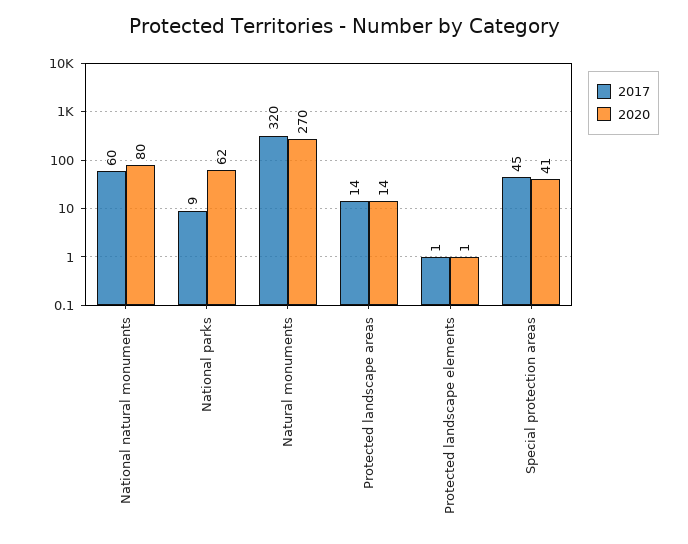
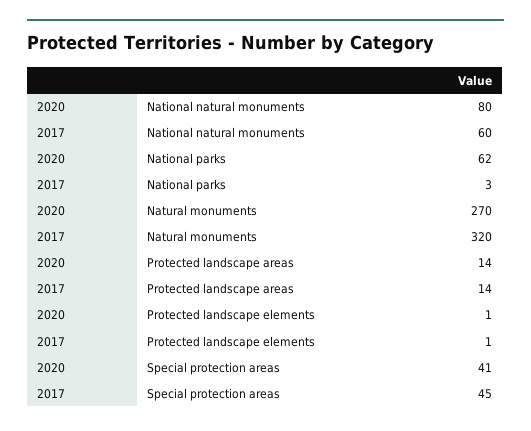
2017, National parks: 9 -> 3

